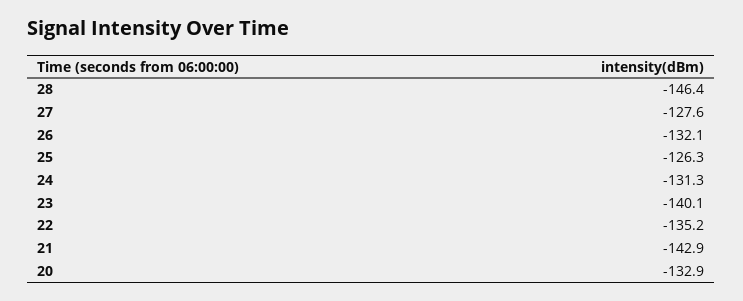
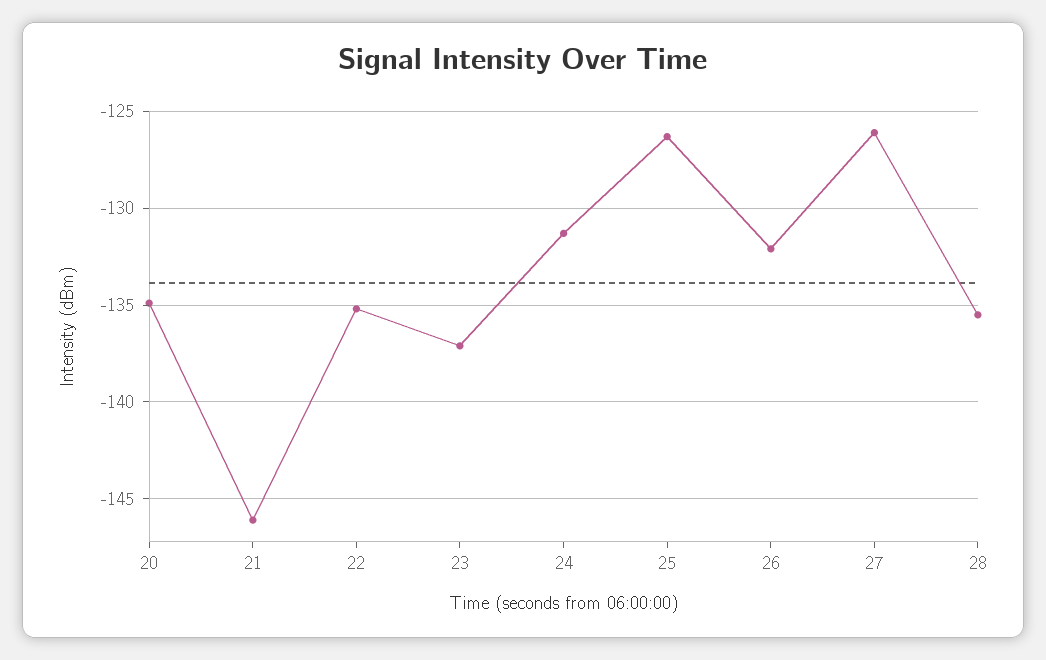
28: -146.4 -> -135.5
27: -127.6 -> -126
23: -140.1 -> -137
21: -142.9 -> -146
20: -132.9 -> -135

